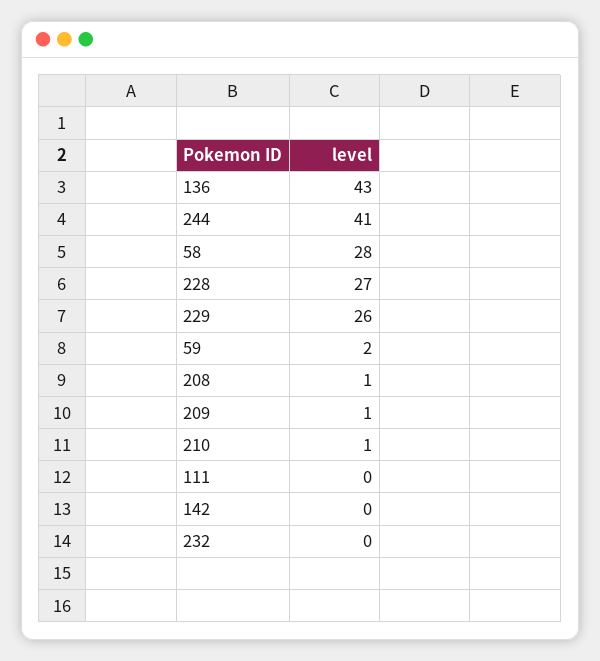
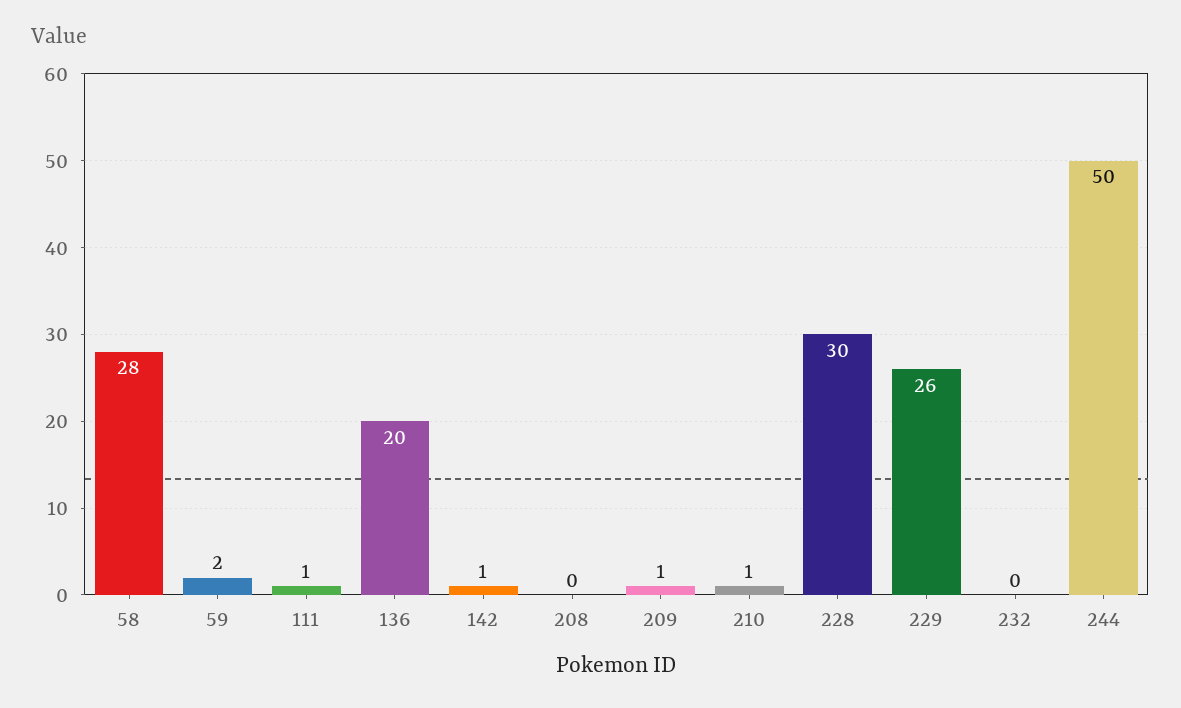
136: 43 -> 20
244: 41 -> 50
228: 27 -> 30
208: 1 -> 0
111: 0 -> 1
142: 0 -> 1

